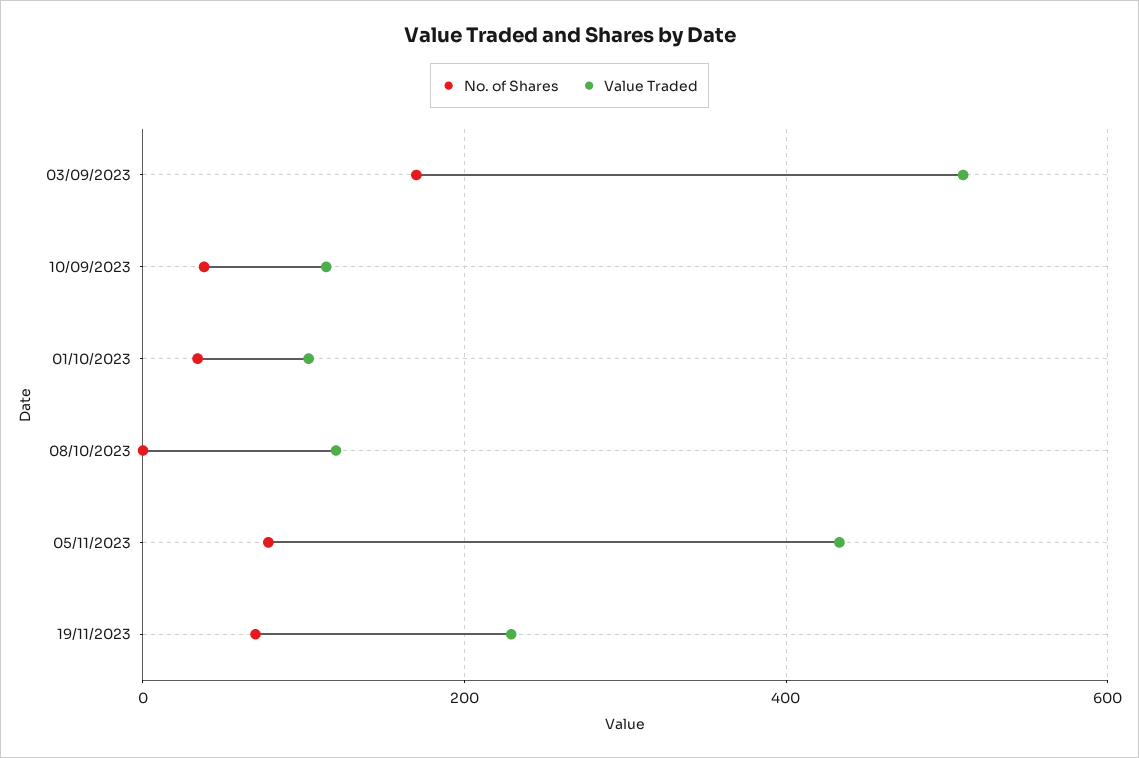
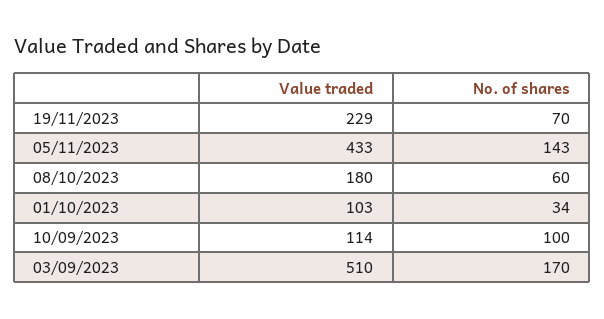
No. of Shares, 10/09/2023: 40 -> 100
No. of Shares, 08/10/2023: 0 -> 60
Value Traded, 08/10/2023: 120 -> 180
No. of Shares, 05/11/2023: 80 -> 143

